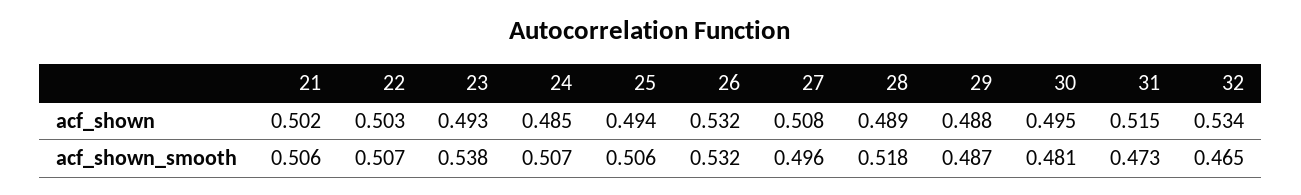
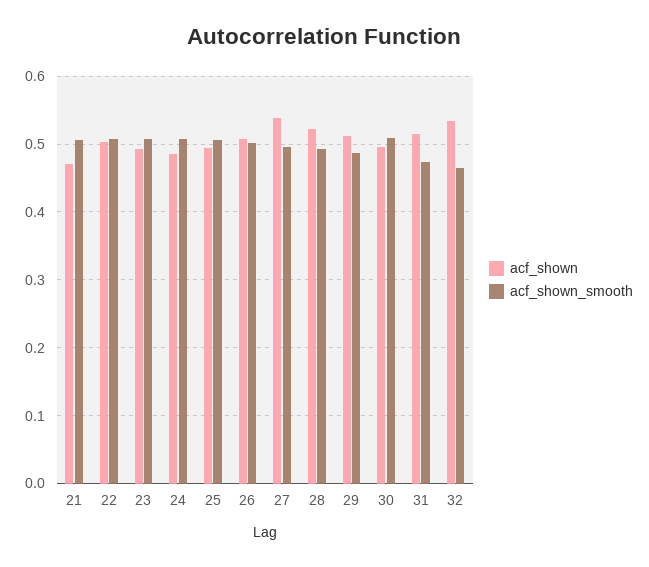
acf_shown, 21: 0.502 -> 0.47
acf_shown, 26: 0.532 -> 0.51
acf_shown, 27: 0.508 -> 0.54
acf_shown, 28: 0.489 -> 0.52
acf_shown, 29: 0.488 -> 0.51
acf_shown_smooth, 23: 0.538 -> 0.51
acf_shown_smooth, 26: 0.532 -> 0.5
acf_shown_smooth, 28: 0.518 -> 0.49
acf_shown_smooth, 30: 0.481 -> 0.51

